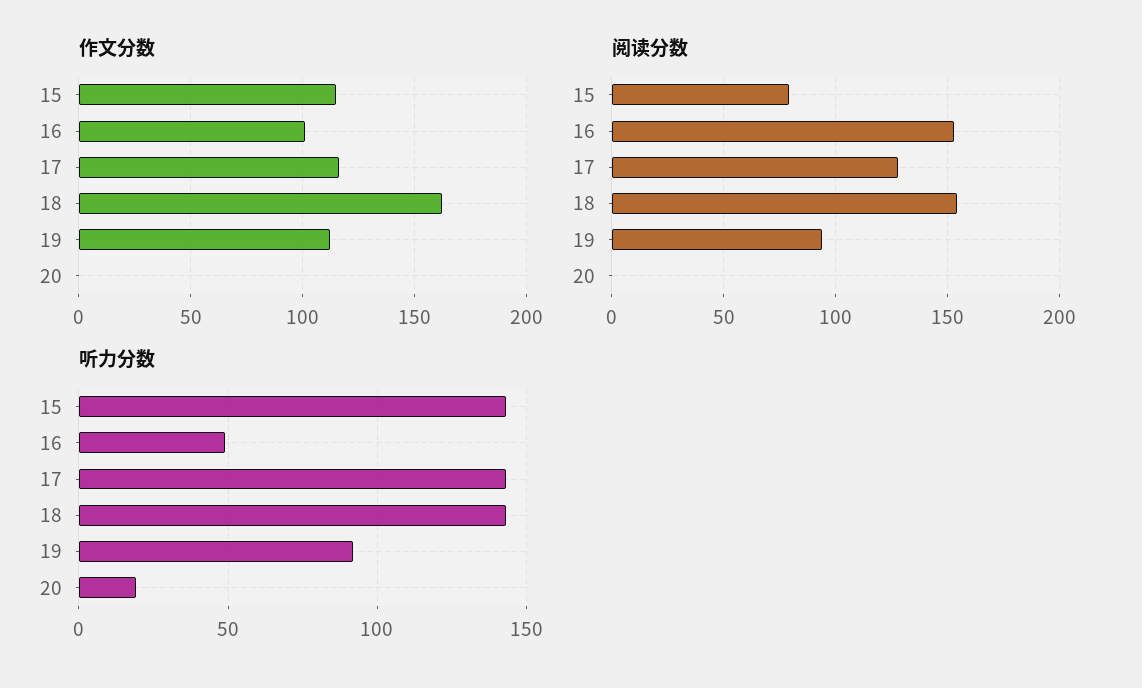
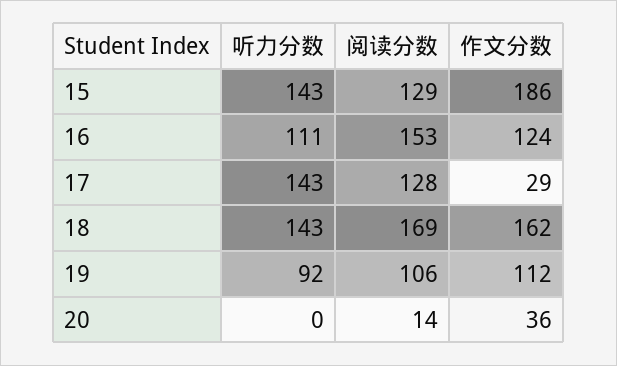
作文分数, 15: 115 -> 186
作文分数, 16: 100 -> 124
作文分数, 17: 115 -> 29
作文分数, 20: 0 -> 36
阅读分数, 15: 80 -> 129
阅读分数, 18: 155 -> 169
阅读分数, 19: 95 -> 106
阅读分数, 20: 0 -> 14
听力分数, 16: 50 -> 111
听力分数, 20: 20 -> 0

